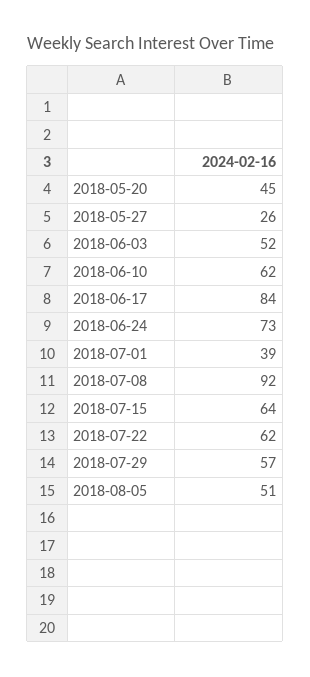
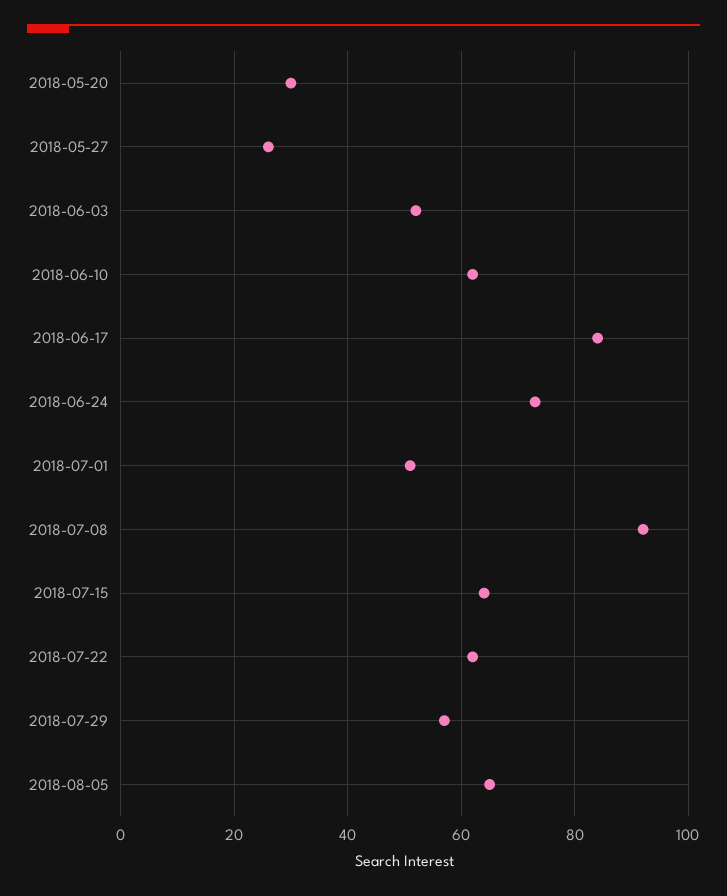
2018-05-20: 45 -> 30
2018-07-01: 39 -> 50
2018-08-05: 51 -> 65

